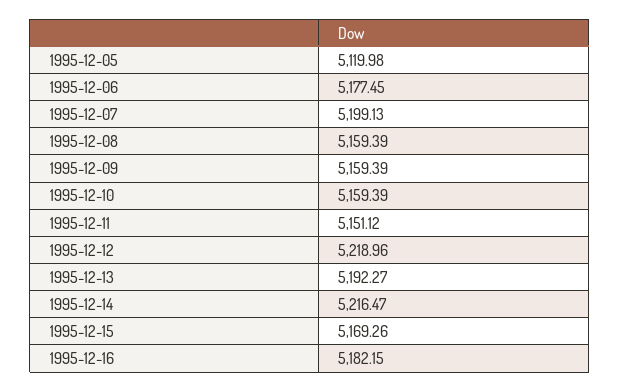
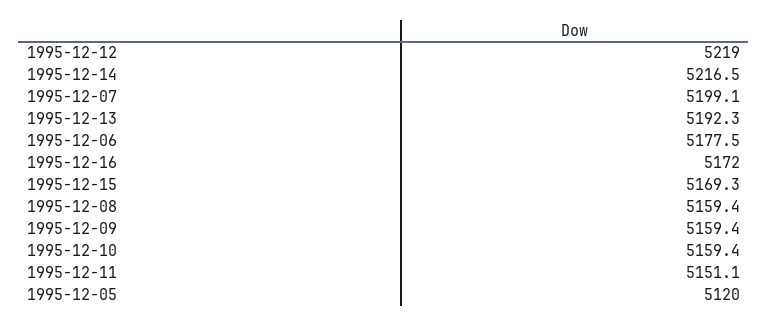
1995-12-16: 5182.15 -> 5172

